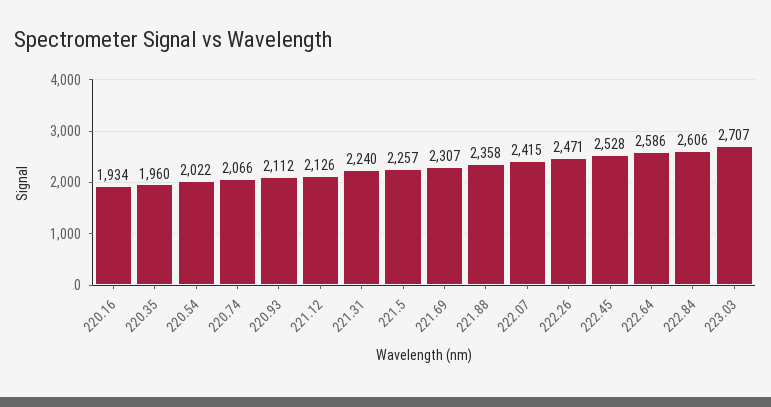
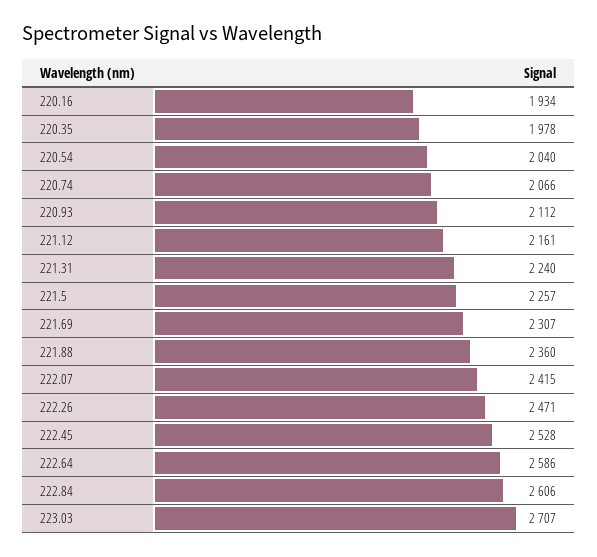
220.35: 1960 -> 1978
220.54: 2022 -> 2040
221.12: 2126 -> 2161
221.88: 2358 -> 2360

